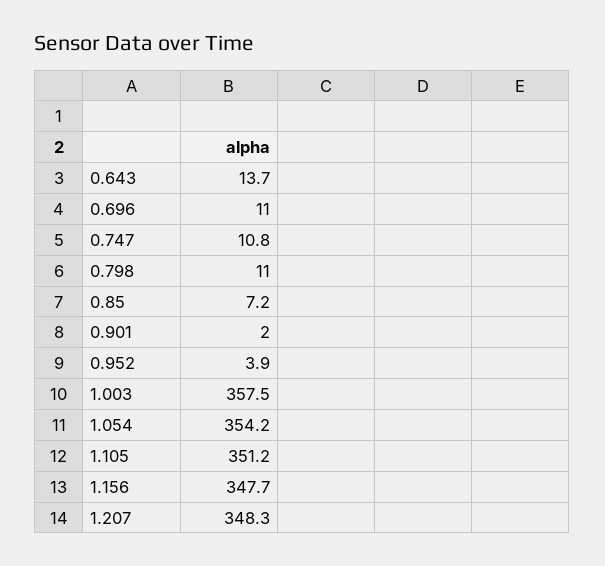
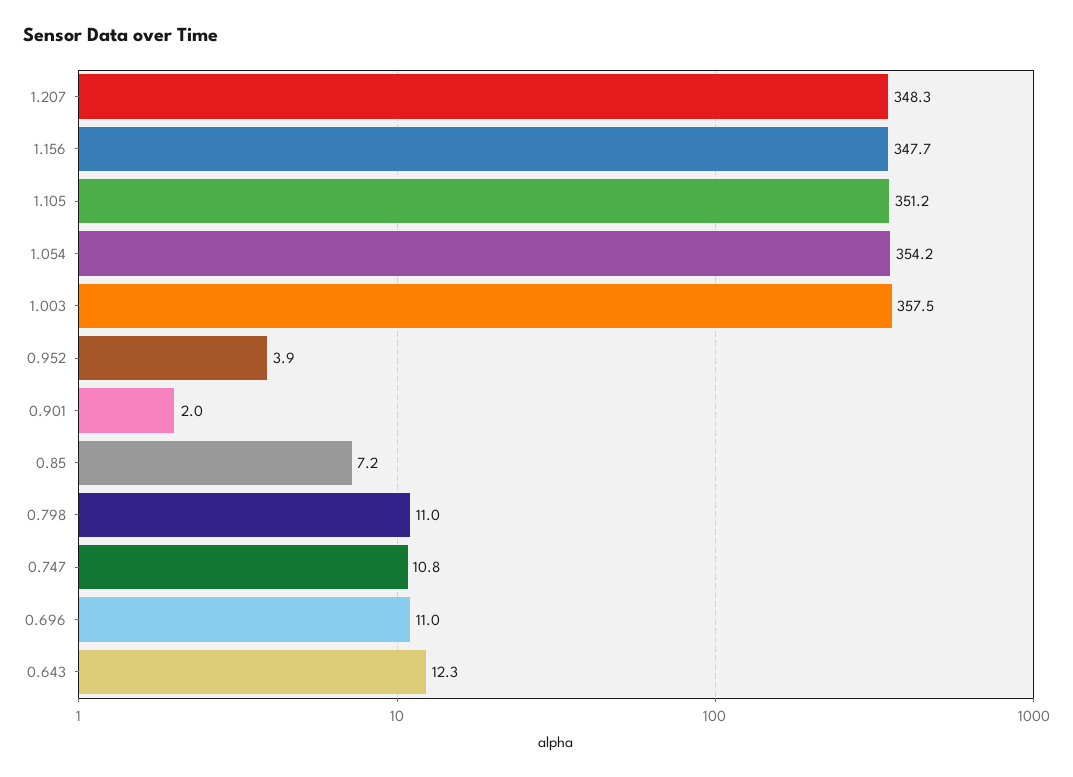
0.643: 13.7 -> 12.3

